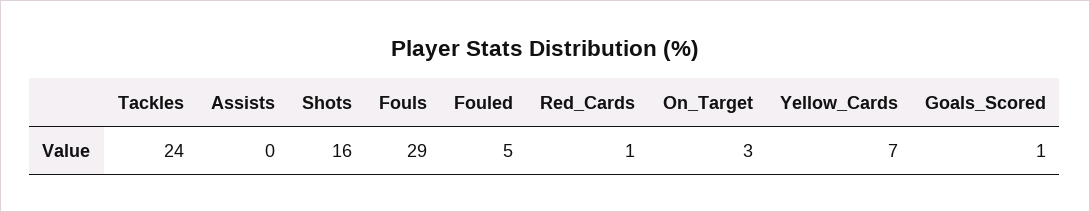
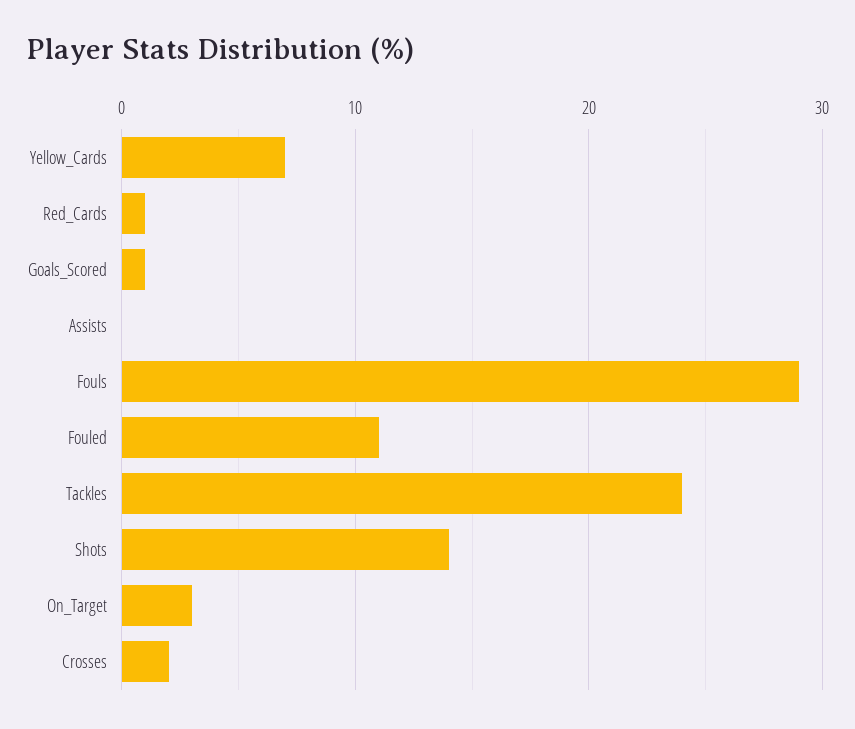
Shots: 16 -> 14
Fouled: 5 -> 11
Crosses: none -> 2

